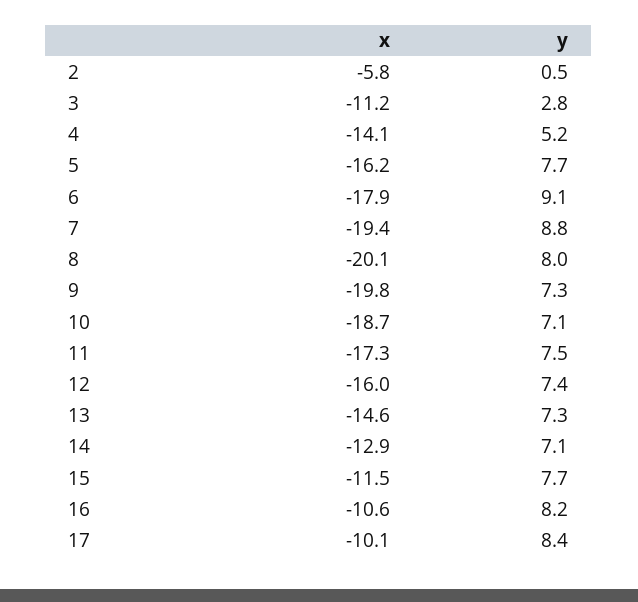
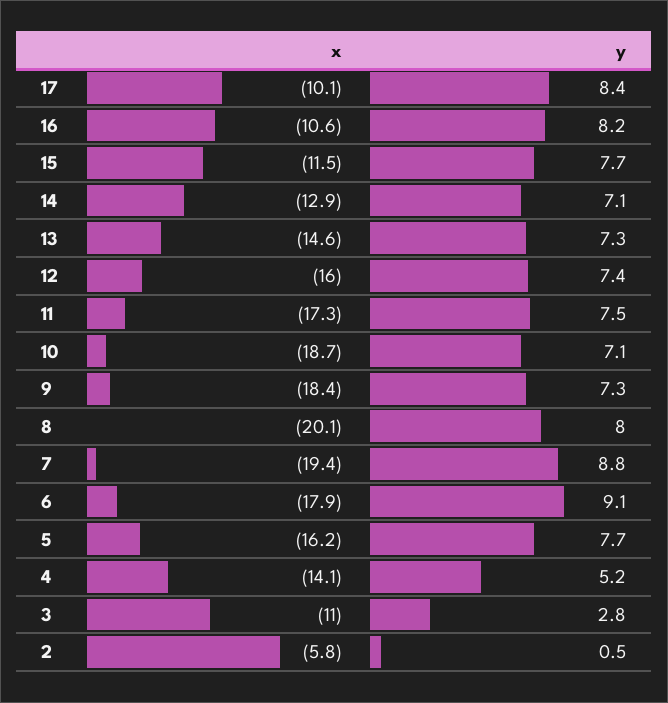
x, 3: -11.2 -> -11
x, 9: -19.8 -> -18.4

